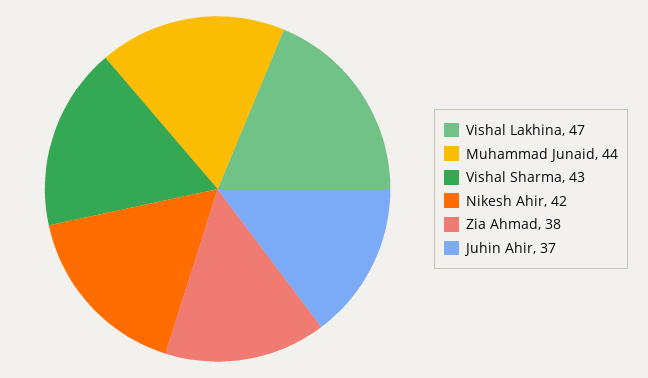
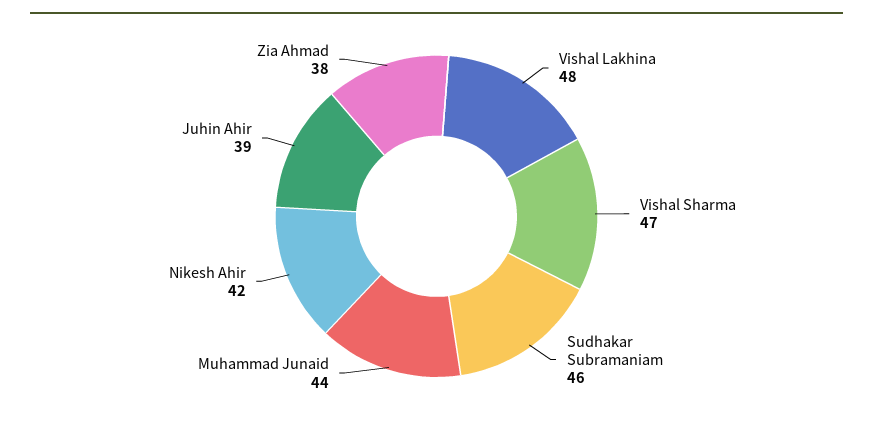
Vishal Lakhina: 47 -> 48
Vishal Sharma: 43 -> 47
Juhin Ahir: 37 -> 39
Sudhakar Subramaniam: none -> 46

